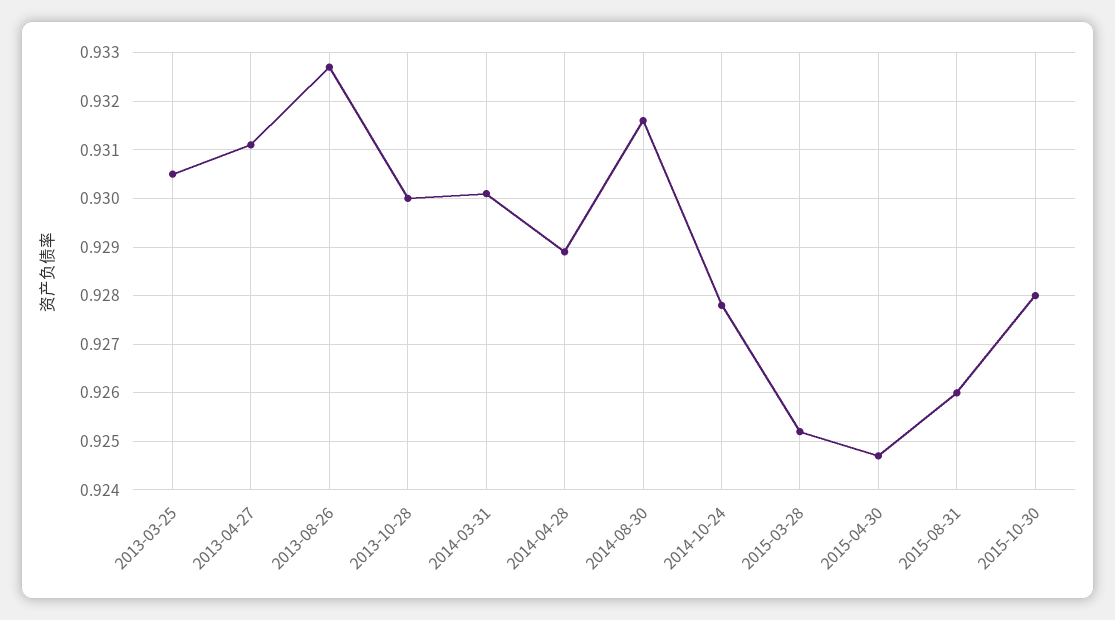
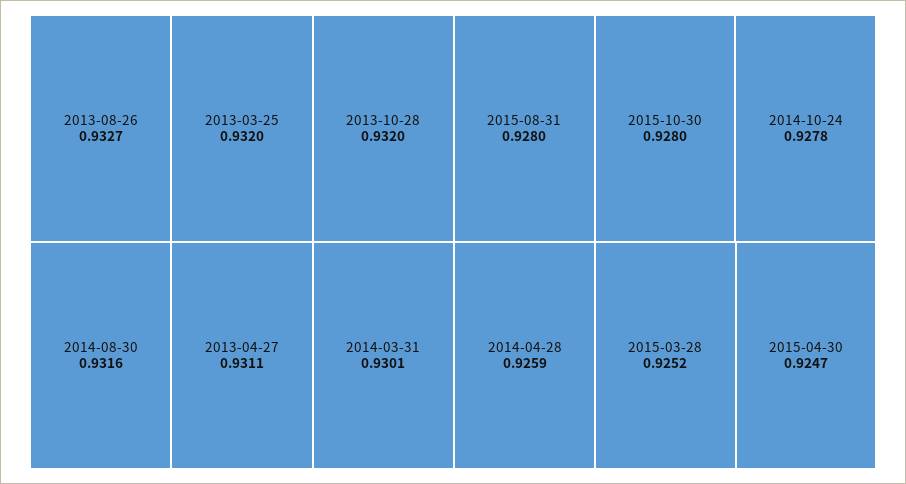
2013-03-25: 0.9305 -> 0.932
2013-10-28: 0.93 -> 0.932
2014-04-28: 0.929 -> 0.9259
2015-08-31: 0.926 -> 0.928

